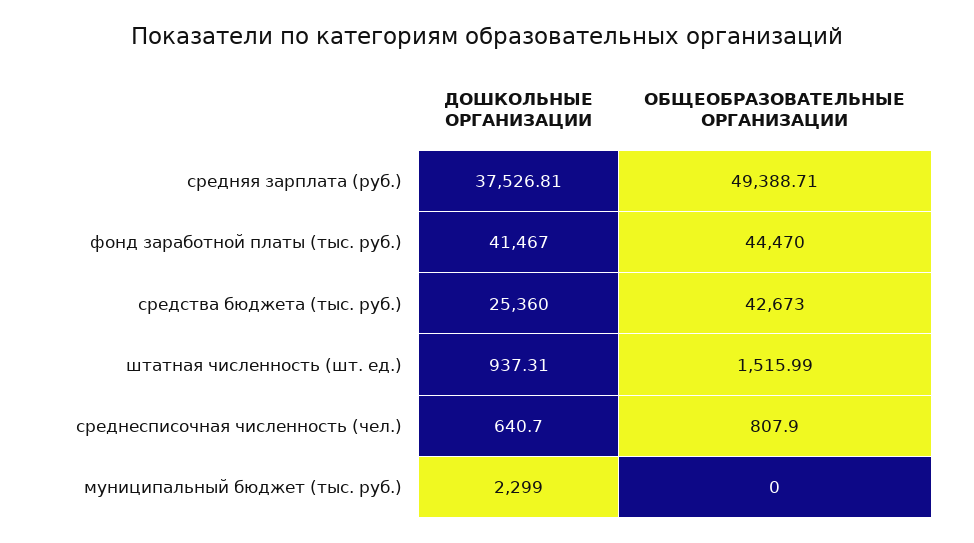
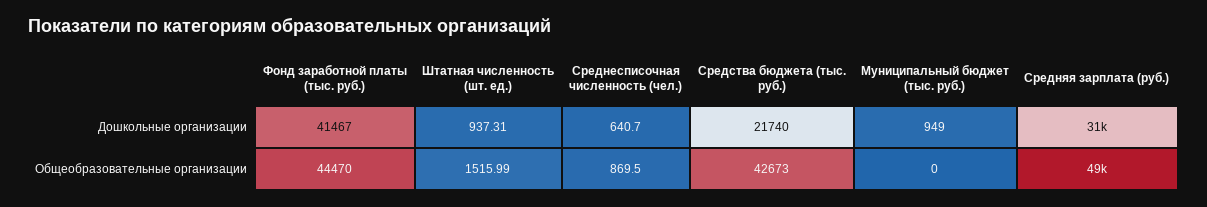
ДОШКОЛЬНЫЕ ОРГАНИЗАЦИИ, средняя зарплата (руб.): 37526.81 -> 31000
ДОШКОЛЬНЫЕ ОРГАНИЗАЦИИ, средства бюджета (тыс. руб.): 25360 -> 21740
ОБЩЕОБРАЗОВАТЕЛЬНЫЕ ОРГАНИЗАЦИИ, среднесписочная численность (чел.): 807.9 -> 869.5
ДОШКОЛЬНЫЕ ОРГАНИЗАЦИИ, муниципальный бюджет (тыс. руб.): 2299 -> 949

